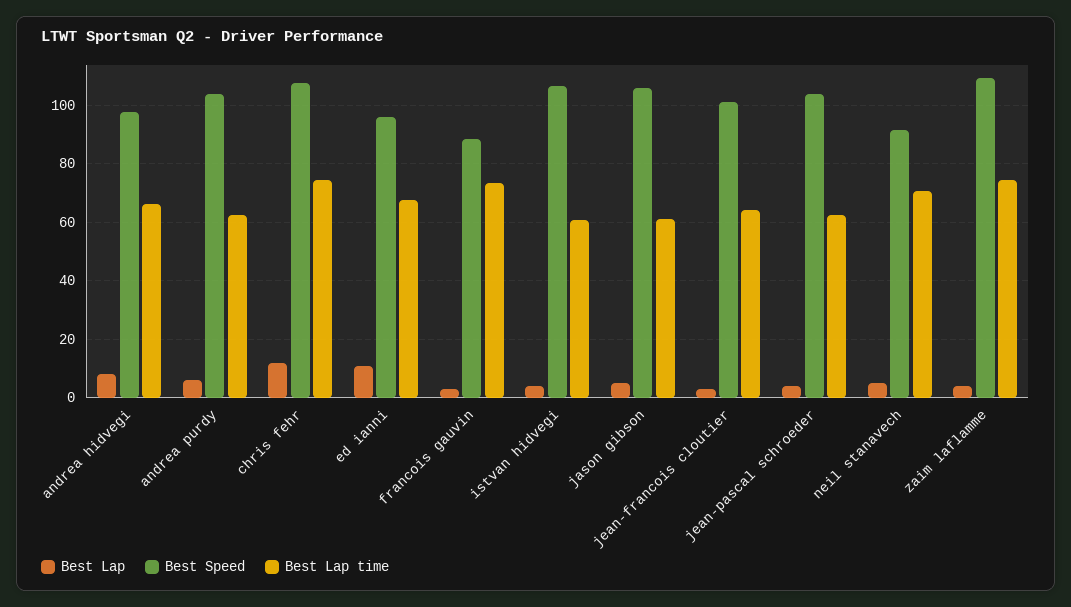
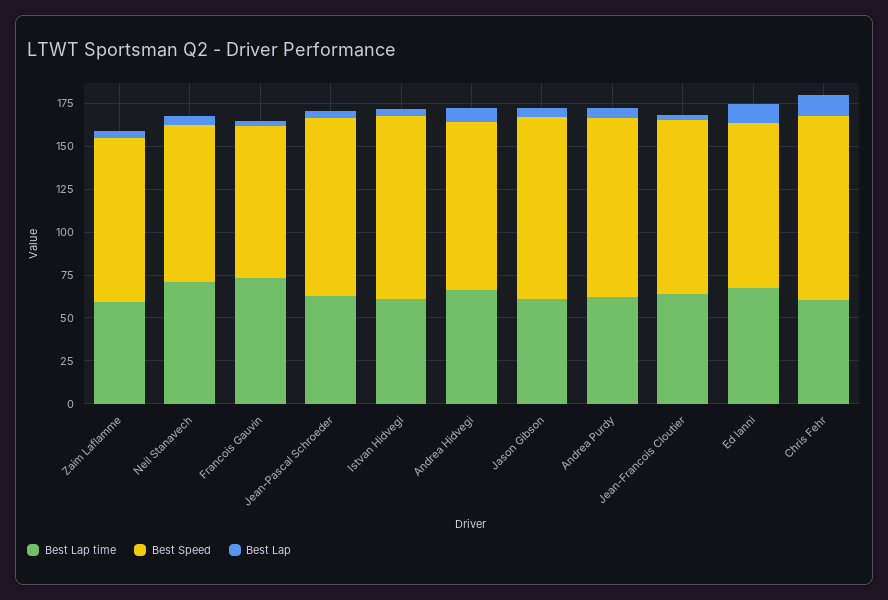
Best Lap time, chris fehr: 75 -> 60
Best Speed, zaim laflamme: 110 -> 95
Best Lap time, zaim laflamme: 75 -> 60

